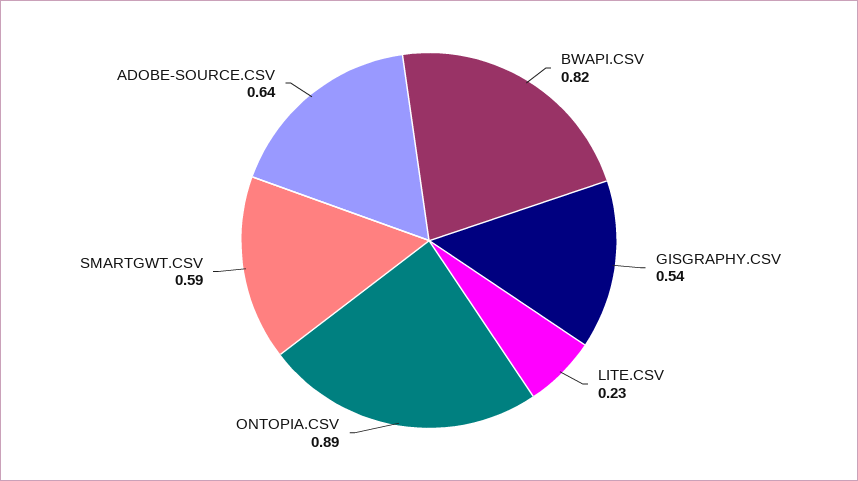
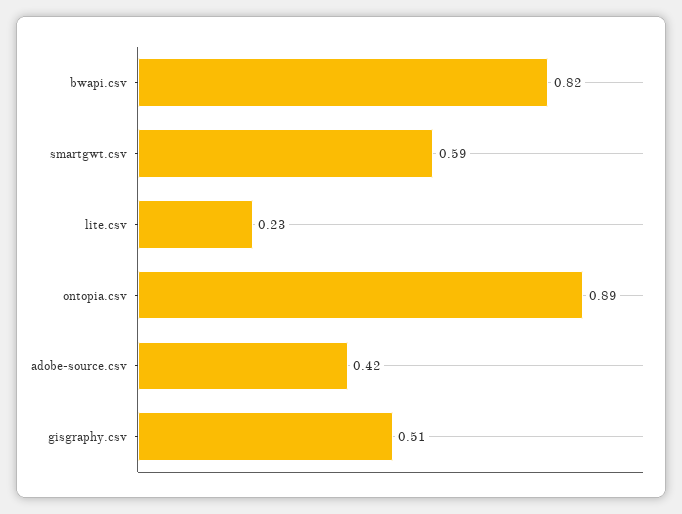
GISGRAPHY.CSV: 0.54 -> 0.51
ADOBE-SOURCE.CSV: 0.64 -> 0.42

